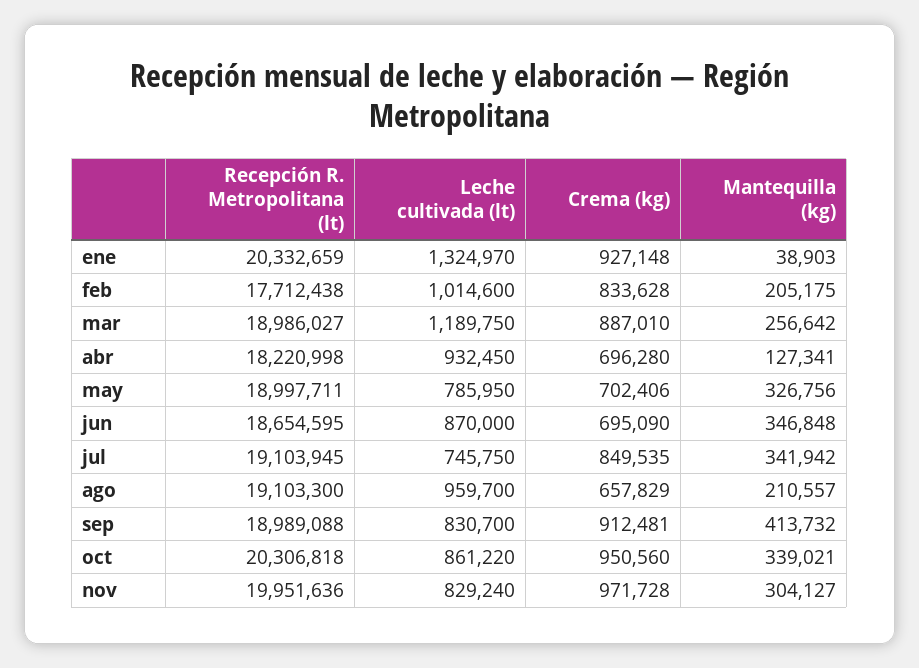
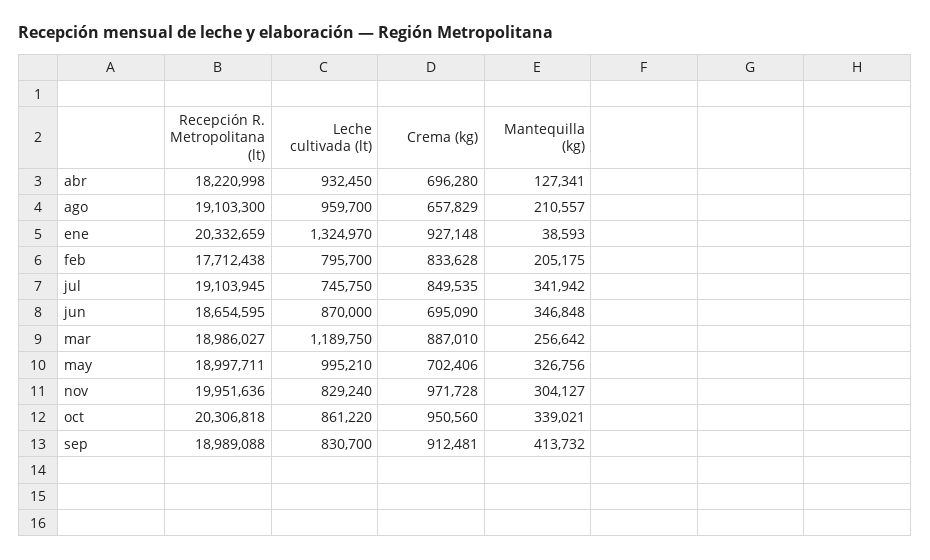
Mantequilla (kg), ene: 38903 -> 38593
Leche cultivada (lt), feb: 1014600 -> 795700
Leche cultivada (lt), may: 785950 -> 995210

